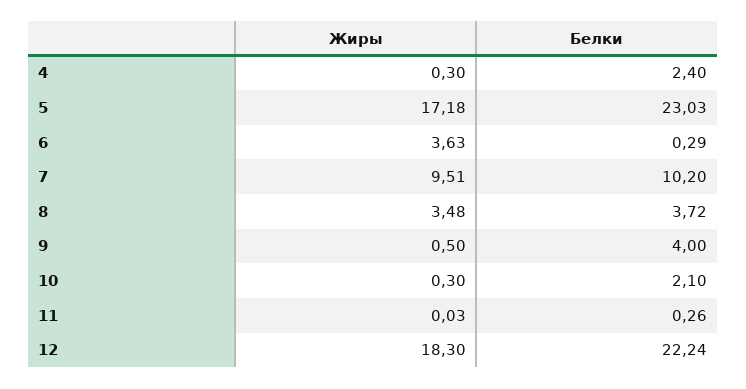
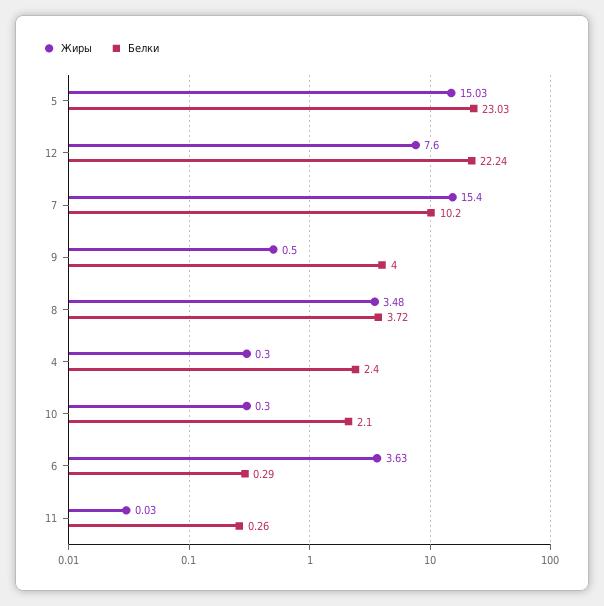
Жиры, 5: 17.18 -> 15.03
Жиры, 7: 9.51 -> 15.4
Жиры, 12: 18.3 -> 7.6

